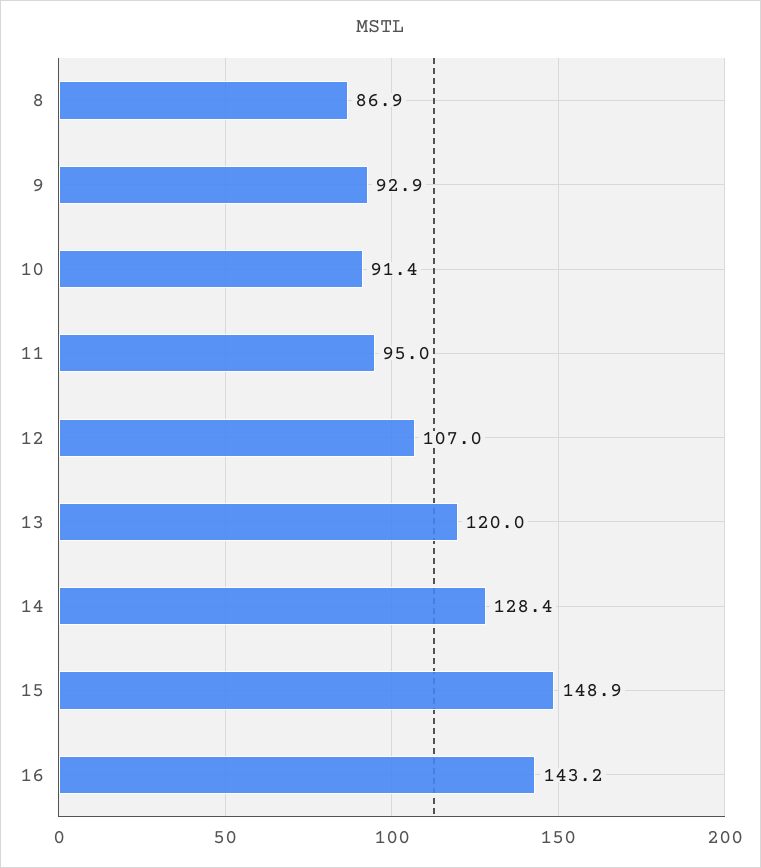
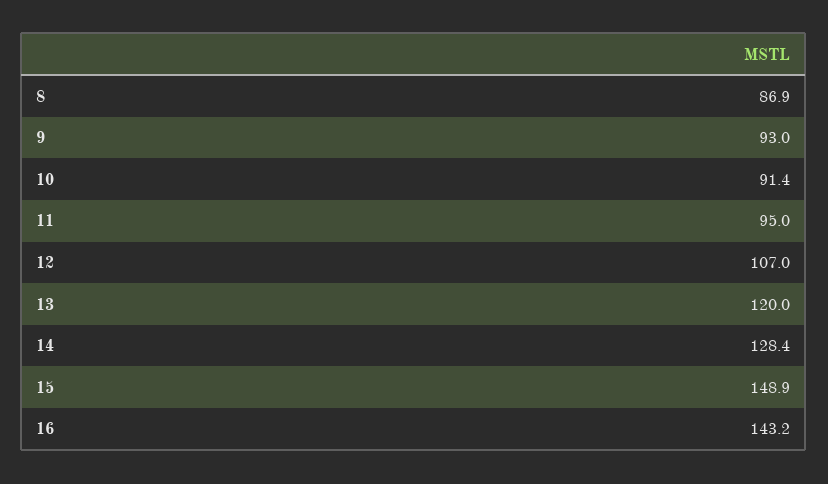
9: 92.9 -> 93

